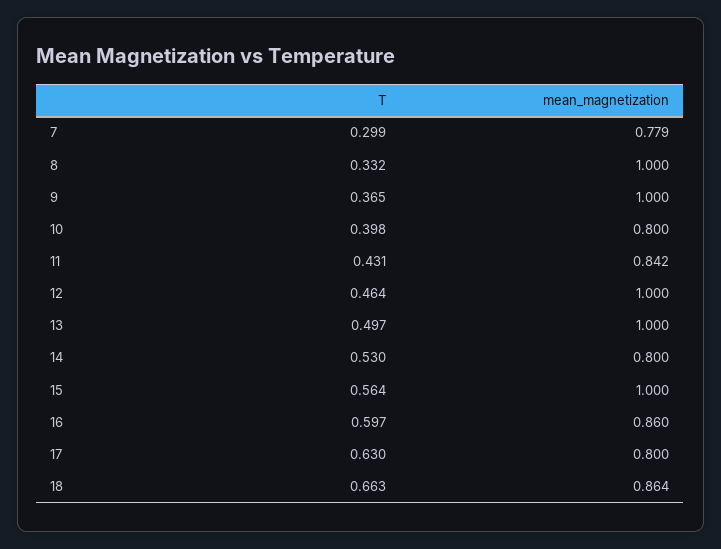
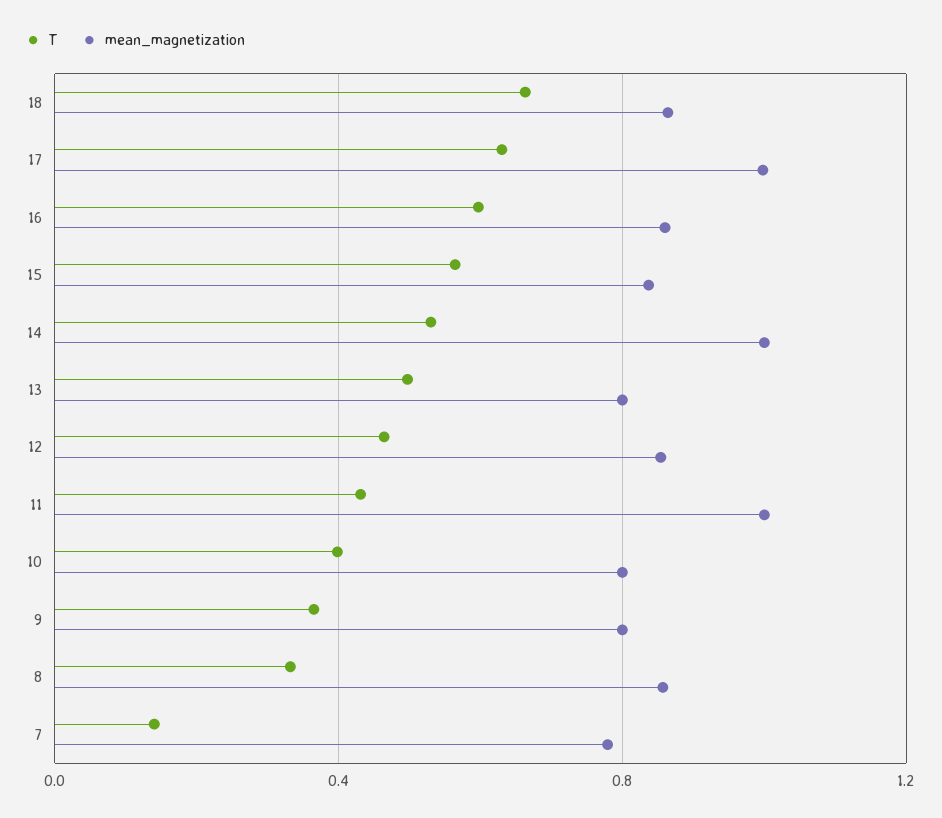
T, 7: 0.299 -> 0.15
mean_magnetization, 8: 1 -> 0.85
mean_magnetization, 9: 1 -> 0.8
mean_magnetization, 11: 0.842 -> 1
mean_magnetization, 12: 1 -> 0.85
mean_magnetization, 13: 1 -> 0.8
mean_magnetization, 14: 0.8 -> 1
mean_magnetization, 15: 1 -> 0.85
mean_magnetization, 17: 0.8 -> 1

